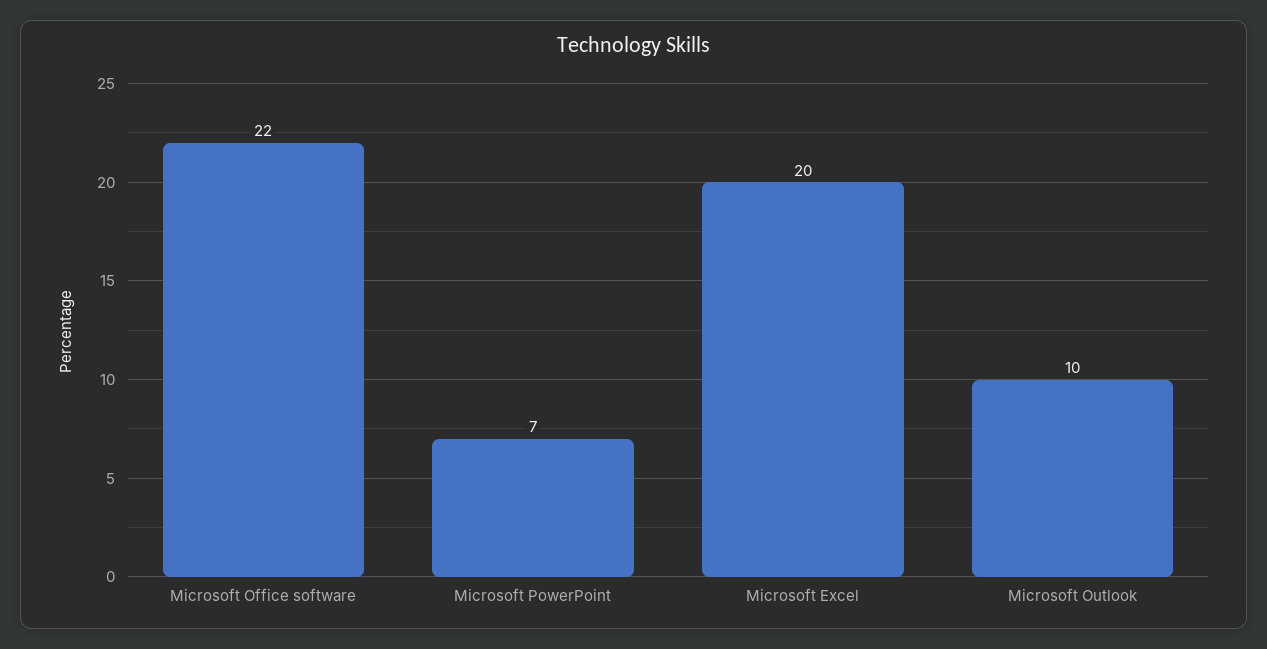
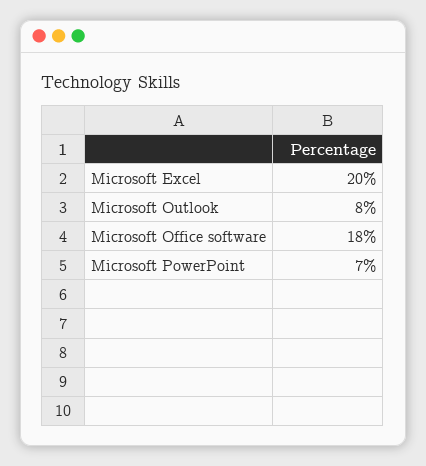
Microsoft Office software: 22 -> 18
Microsoft Outlook: 10 -> 8

